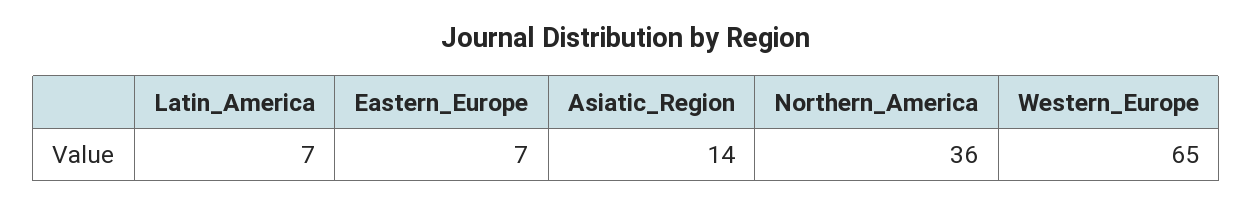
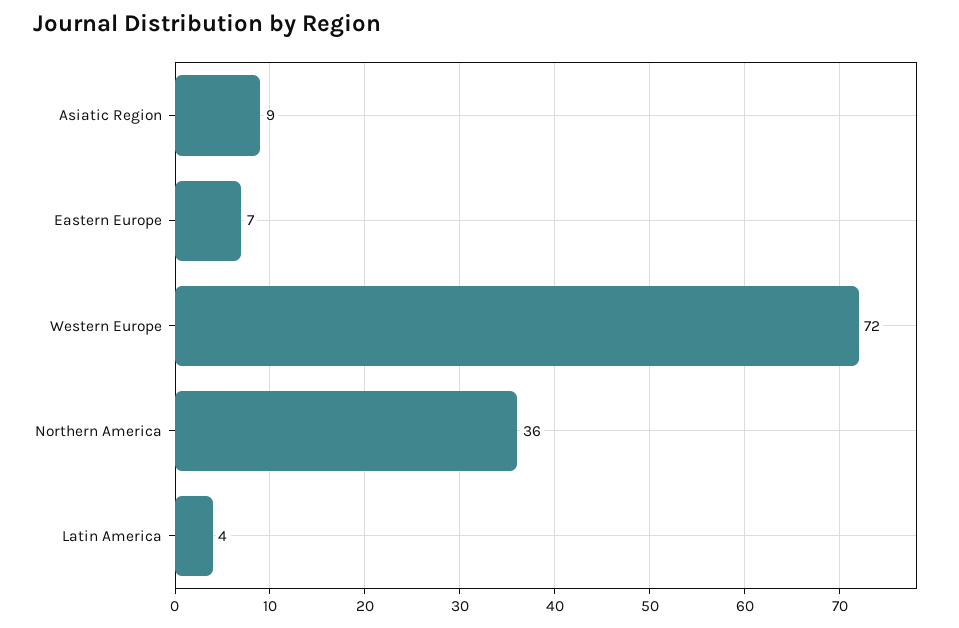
Latin_America: 7 -> 4
Asiatic_Region: 14 -> 9
Western_Europe: 65 -> 72

